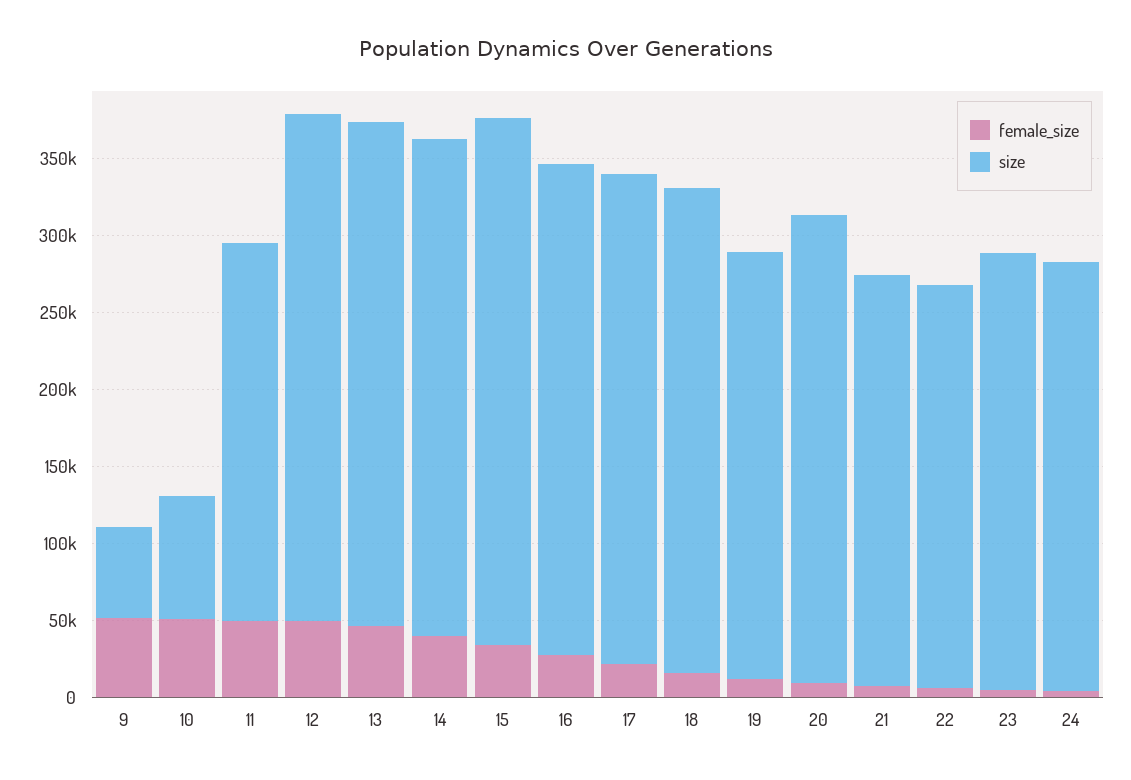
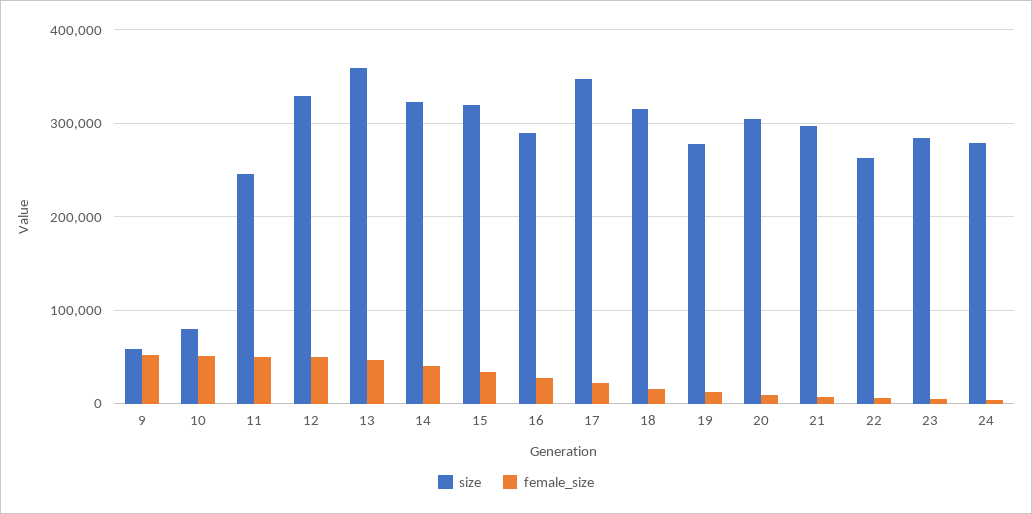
size, 13: 330000 -> 360000
size, 15: 340000 -> 320000
size, 16: 320000 -> 290000
size, 17: 320000 -> 350000
size, 21: 270000 -> 300000

